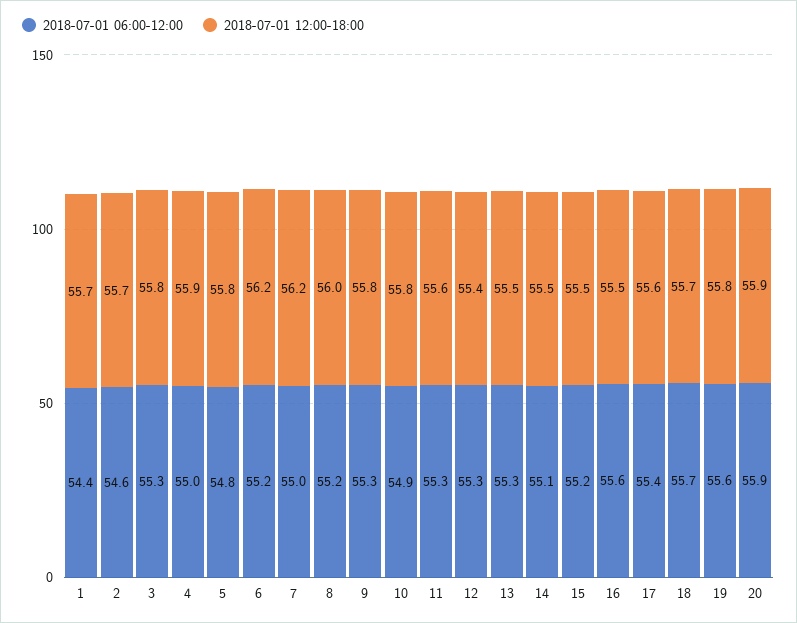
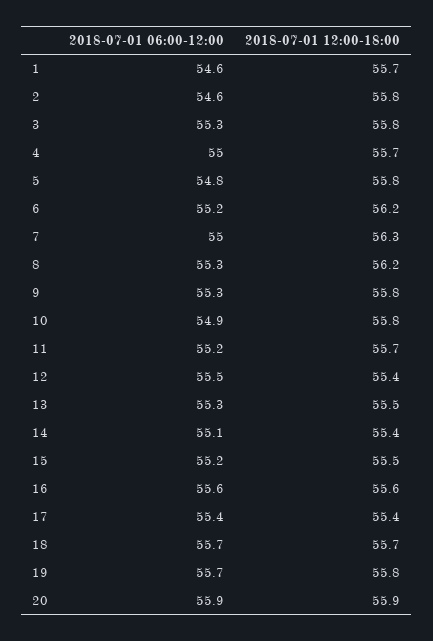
2018-07-01 06:00-12:00, 1: 54.4 -> 54.6
2018-07-01 12:00-18:00, 2: 55.7 -> 55.8
2018-07-01 12:00-18:00, 4: 55.9 -> 55.7
2018-07-01 12:00-18:00, 7: 56.2 -> 56.3
2018-07-01 06:00-12:00, 8: 55.2 -> 55.3
2018-07-01 12:00-18:00, 8: 56 -> 56.2
2018-07-01 06:00-12:00, 11: 55.3 -> 55.2
2018-07-01 12:00-18:00, 11: 55.6 -> 55.7
2018-07-01 06:00-12:00, 12: 55.3 -> 55.5
2018-07-01 12:00-18:00, 14: 55.5 -> 55.4
2018-07-01 12:00-18:00, 16: 55.5 -> 55.6
2018-07-01 12:00-18:00, 17: 55.6 -> 55.4
2018-07-01 06:00-12:00, 19: 55.6 -> 55.7

